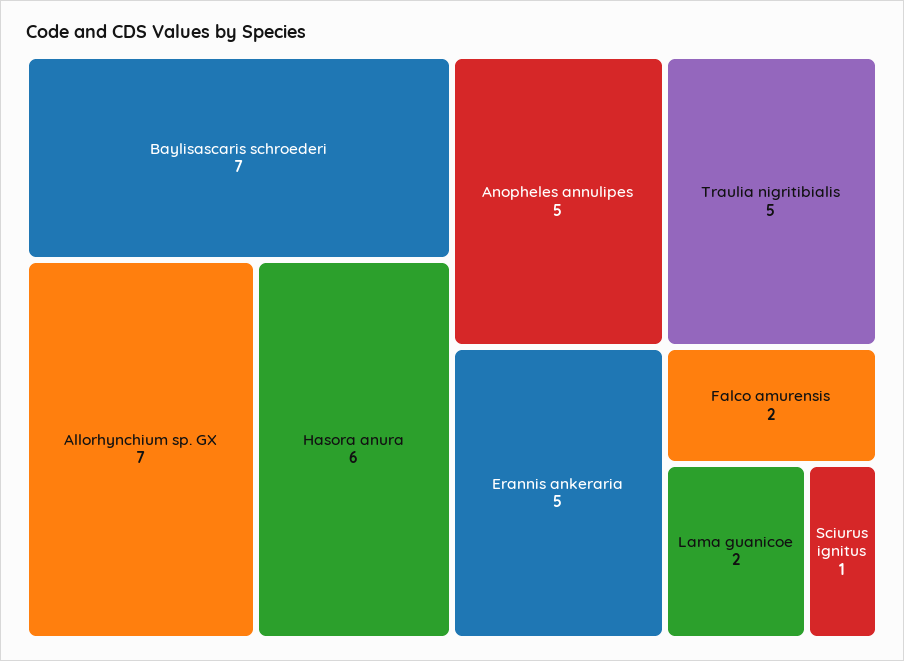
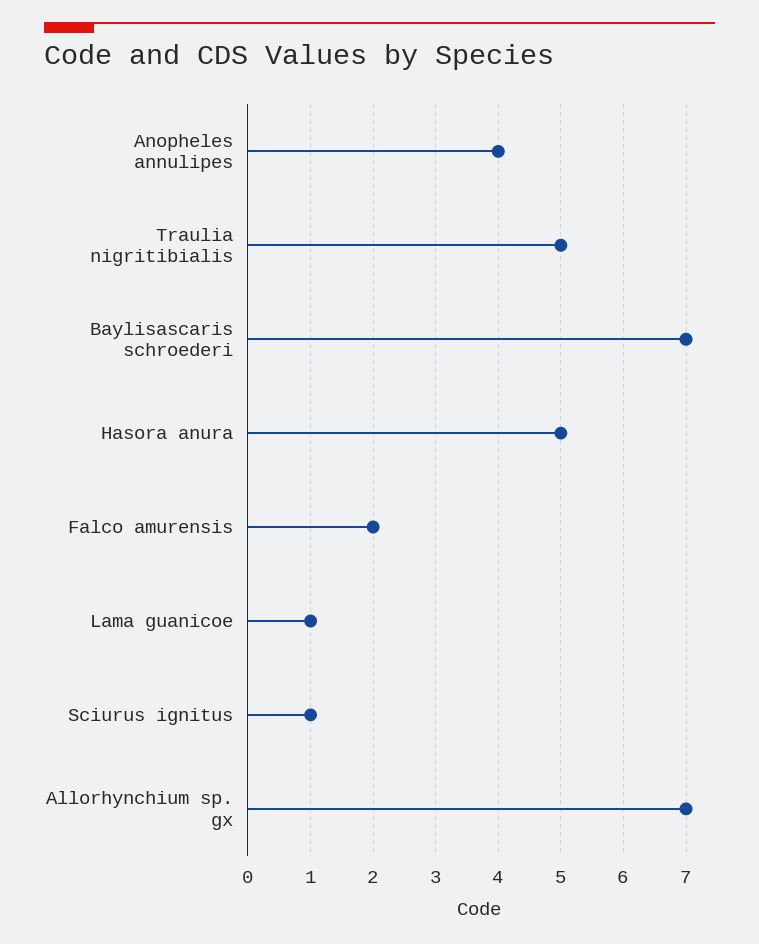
Hasora anura: 6 -> 5
Anopheles annulipes: 5 -> 4
Erannis ankeraria: 5 -> none
Lama guanicoe: 2 -> 1

